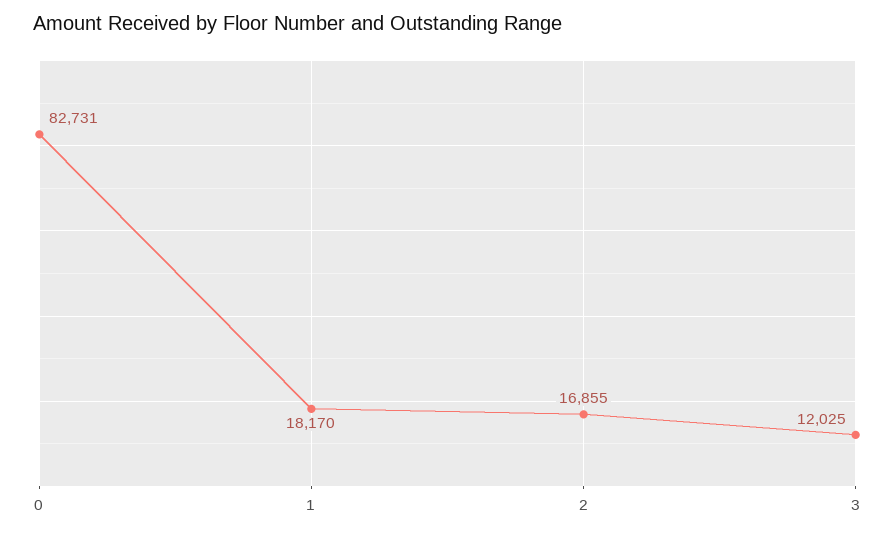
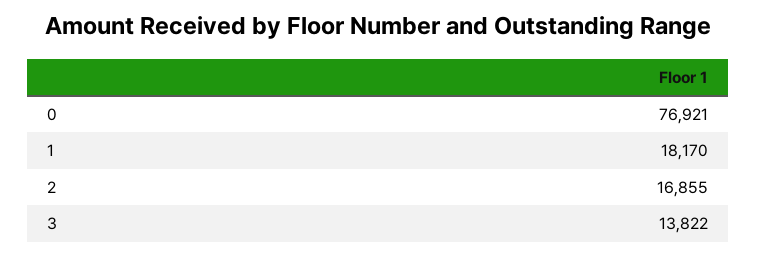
0: 82731 -> 76921
3: 12025 -> 13822

